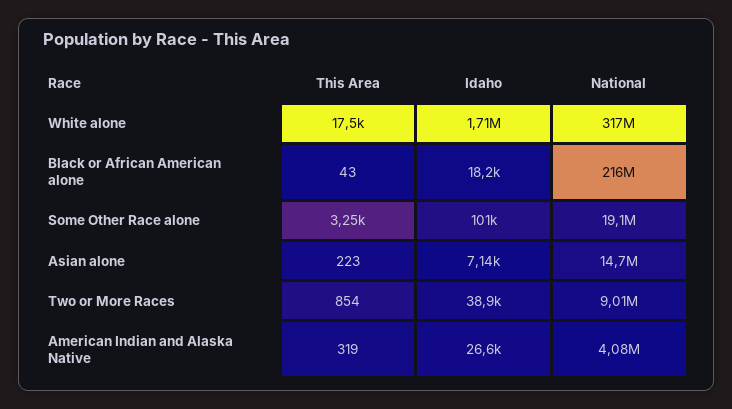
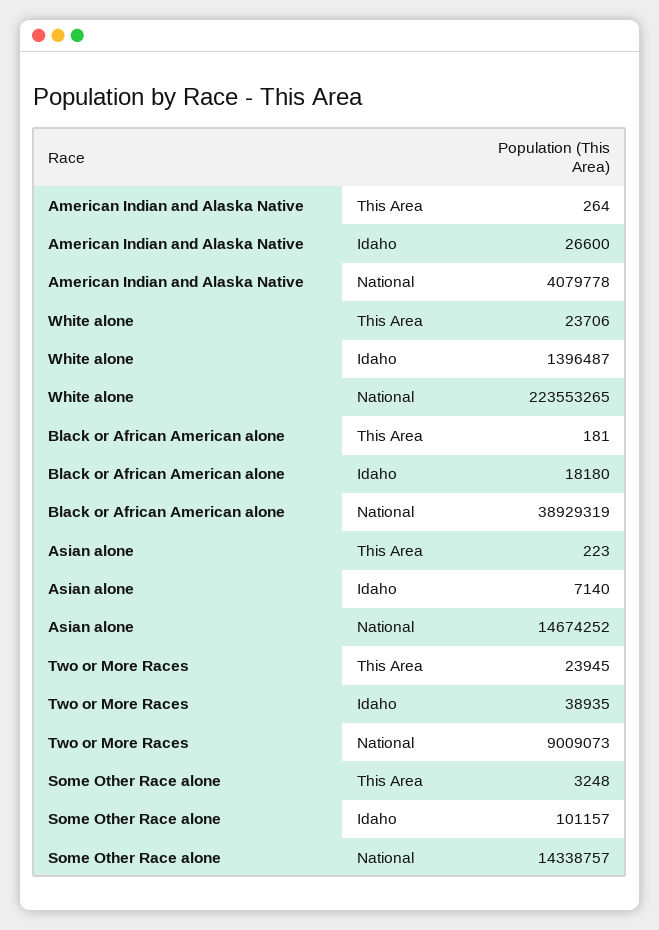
This Area, White alone: 17500 -> 23706
Idaho, White alone: 1710000 -> 1396487
National, White alone: 317000000 -> 223553265
This Area, Black or African American alone: 43 -> 181
National, Black or African American alone: 216000000 -> 38929319
National, Some Other Race alone: 19100000 -> 14338757
This Area, Two or More Races: 854 -> 23945
This Area, American Indian and Alaska Native: 319 -> 264

